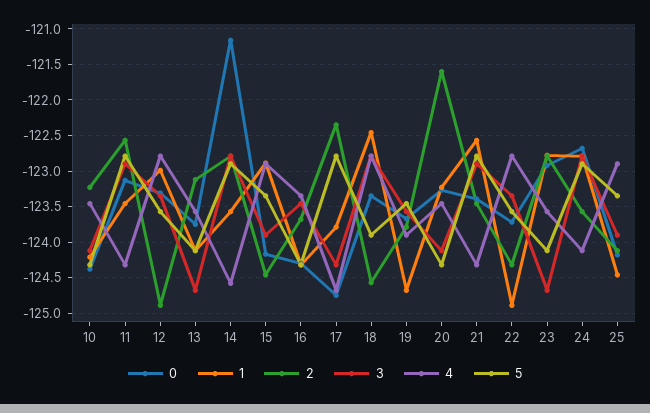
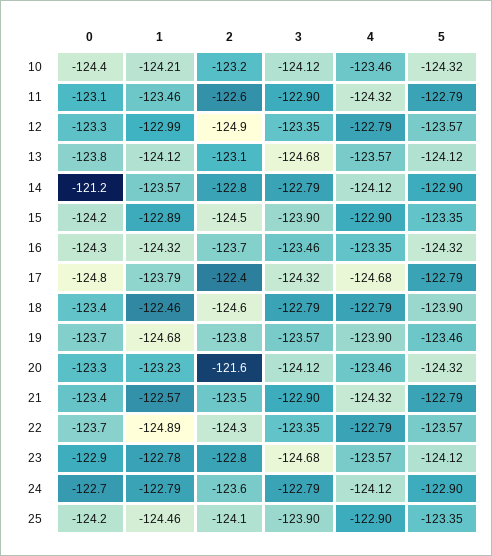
4, 14: -124.6 -> -124.12

